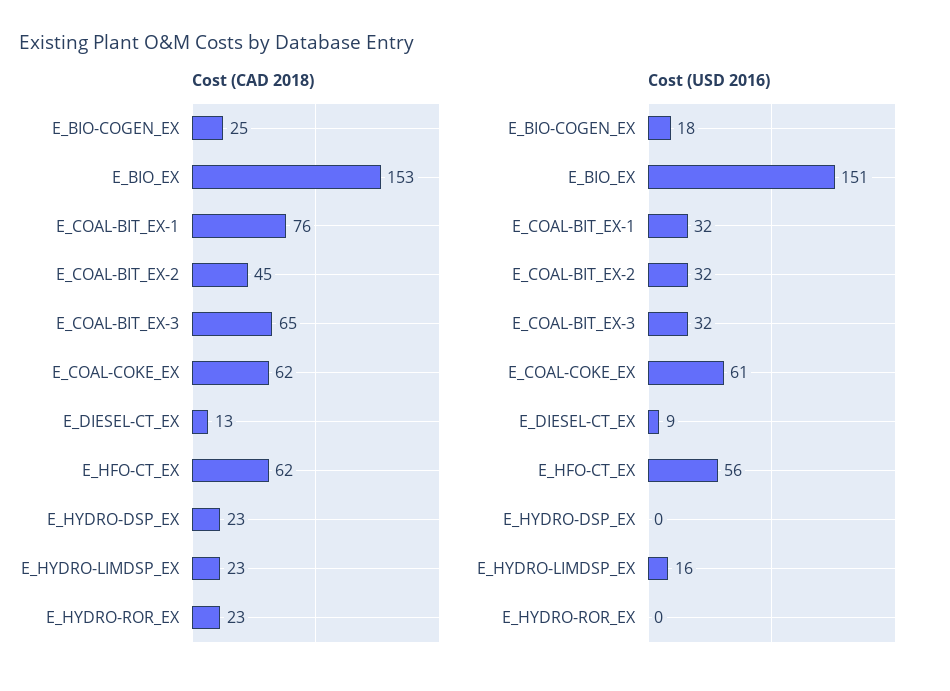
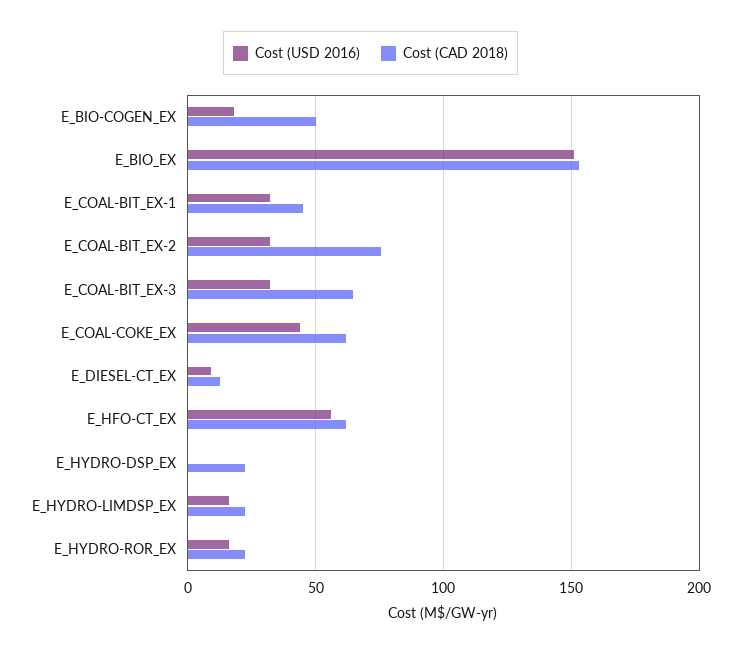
Cost (CAD 2018), E_BIO-COGEN_EX: 25 -> 50
Cost (CAD 2018), E_COAL-BIT_EX-1: 76 -> 45
Cost (CAD 2018), E_COAL-BIT_EX-2: 45 -> 75
Cost (USD 2016), E_COAL-COKE_EX: 61 -> 45
Cost (USD 2016), E_HYDRO-ROR_EX: 0 -> 15

